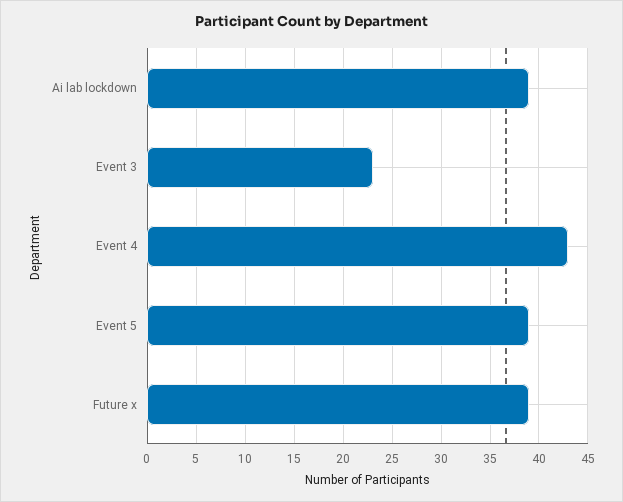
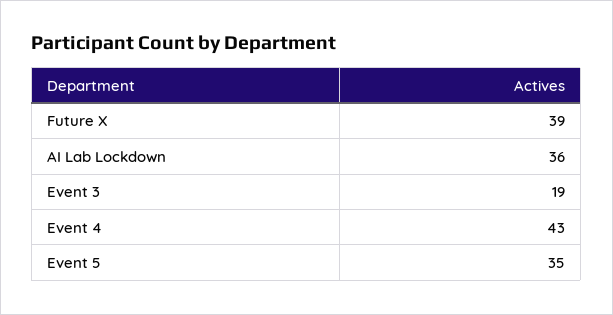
Ai lab lockdown: 39 -> 36
Event 3: 23 -> 19
Event 5: 39 -> 35

